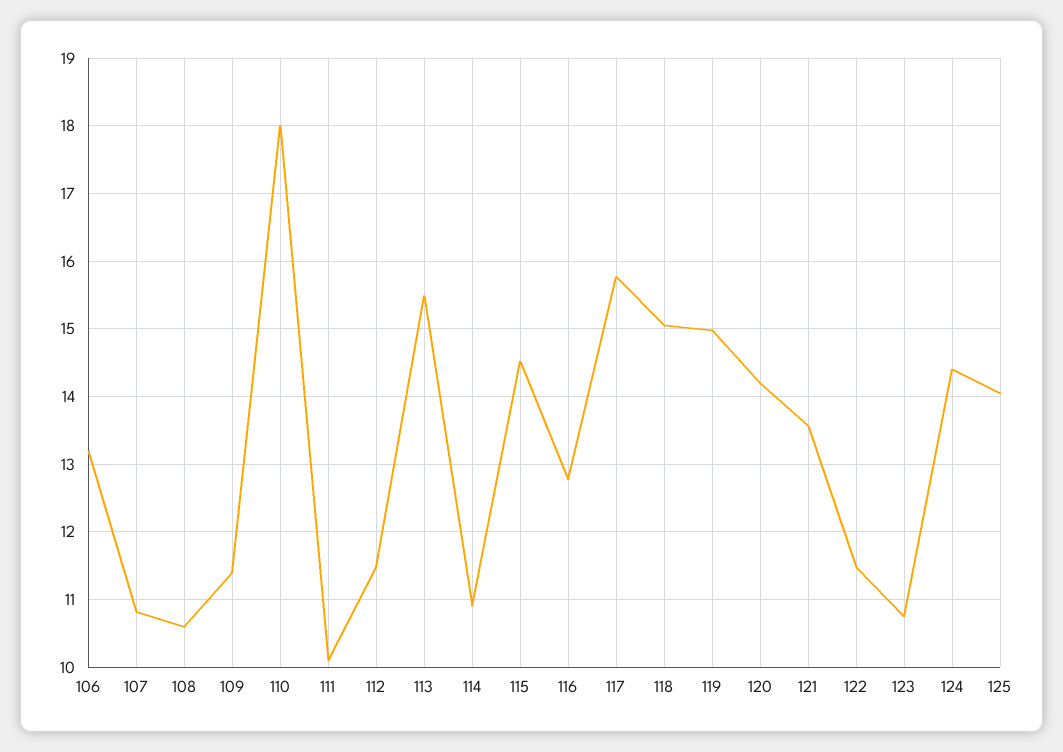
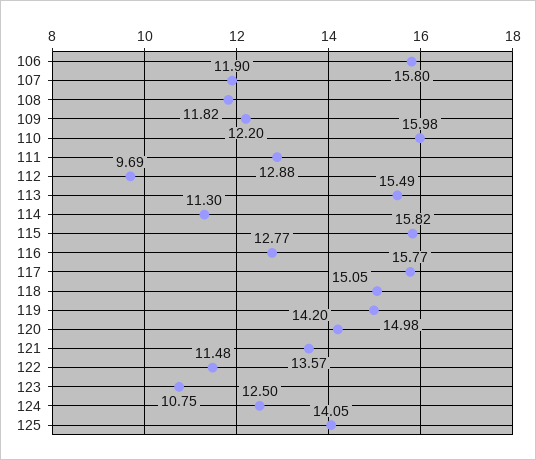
106: 13.2 -> 15.8
107: 10.8 -> 11.9
108: 10.6 -> 11.82
109: 11.4 -> 12.2
110: 18 -> 15.98
111: 10.1 -> 12.88
112: 11.5 -> 9.69
114: 10.9 -> 11.3
115: 14.5 -> 15.82
124: 14.4 -> 12.5

